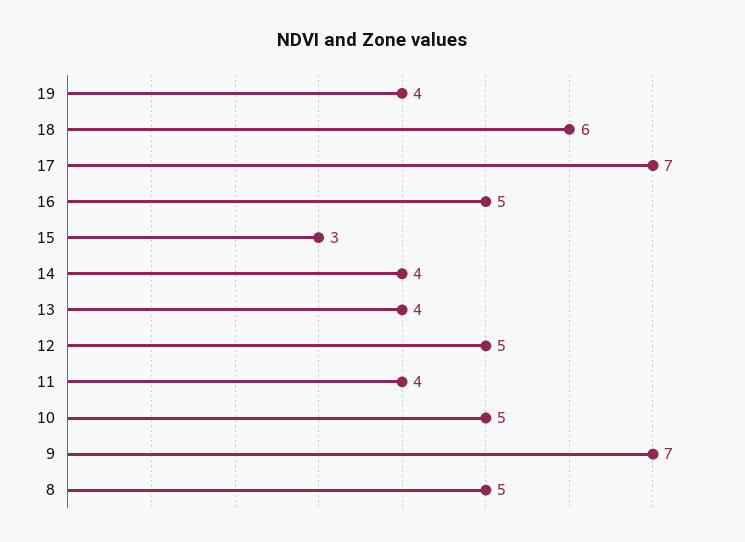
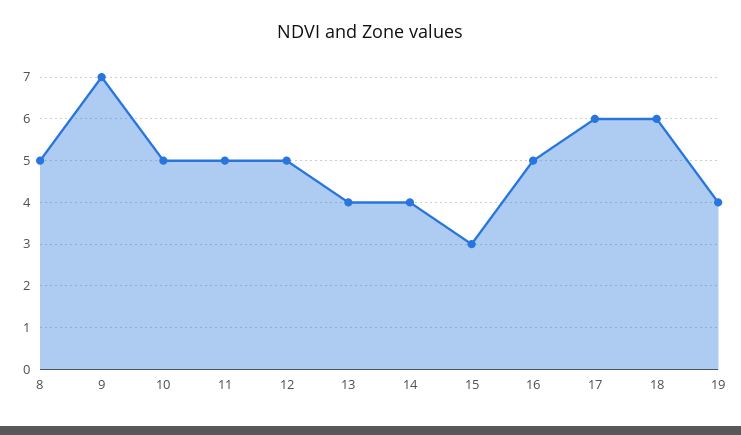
17: 7 -> 6
11: 4 -> 5

